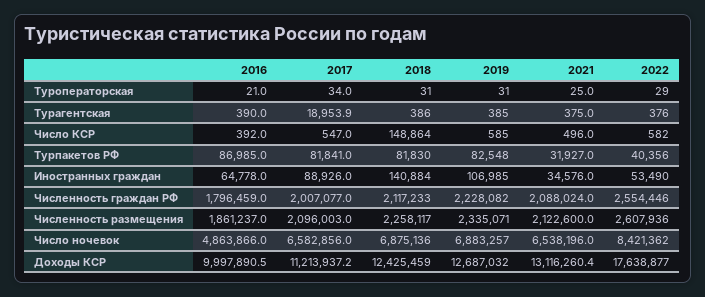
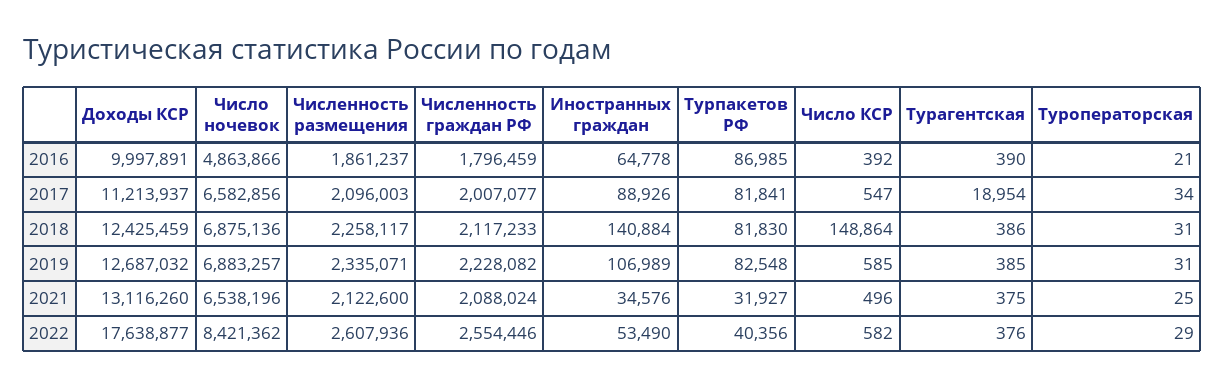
2019, Иностранных граждан: 106985 -> 106989

